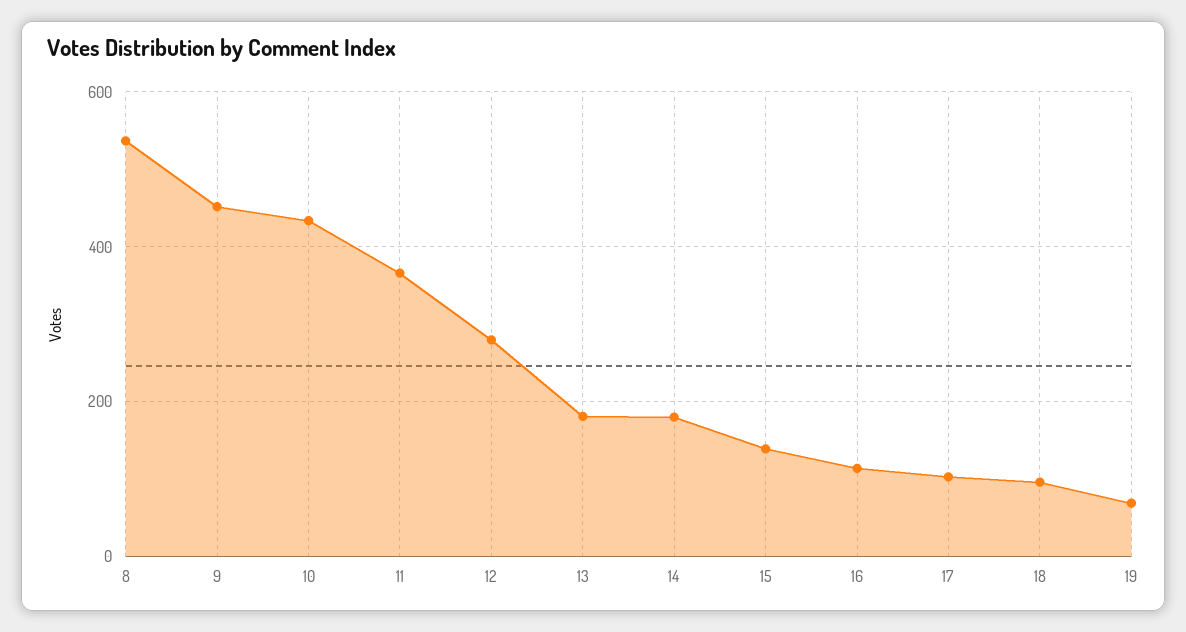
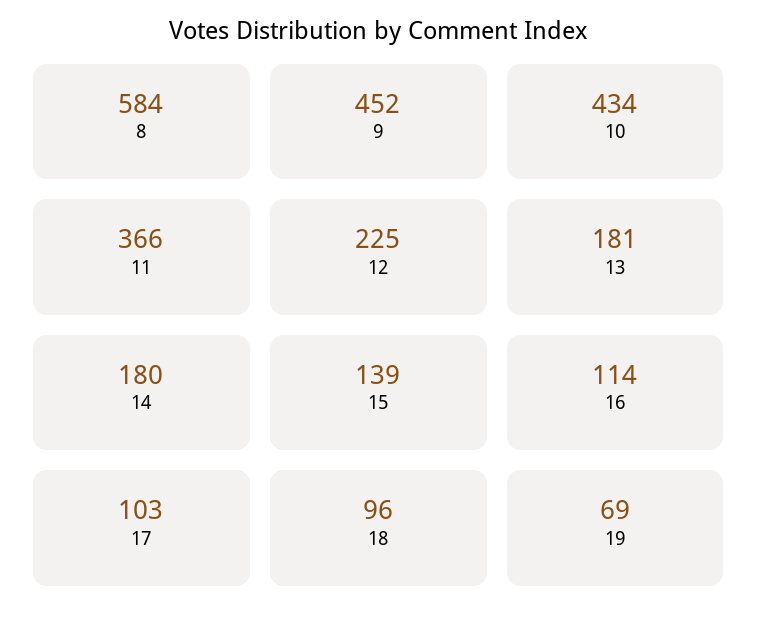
8: 540 -> 584
12: 280 -> 225

